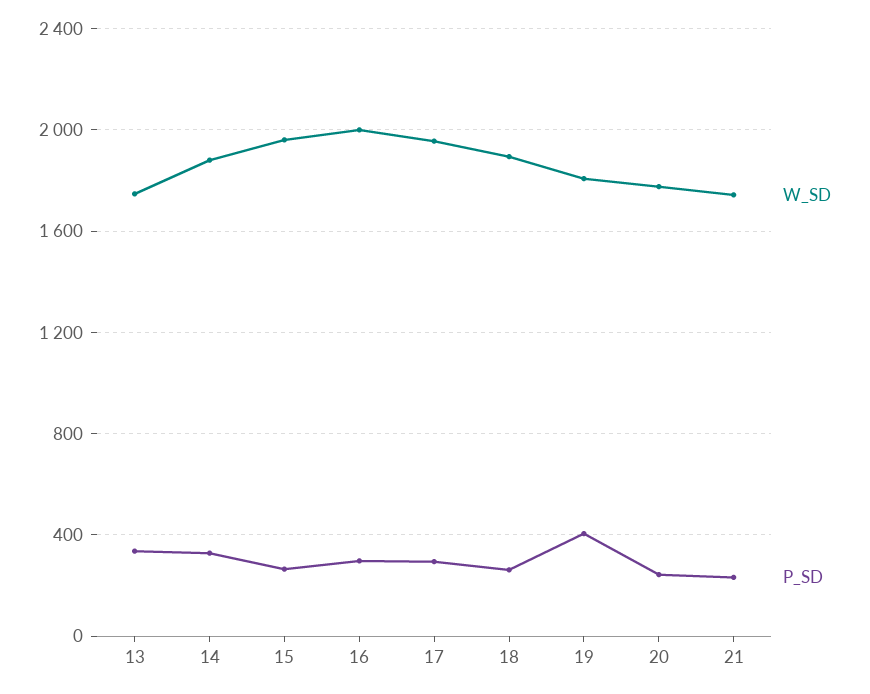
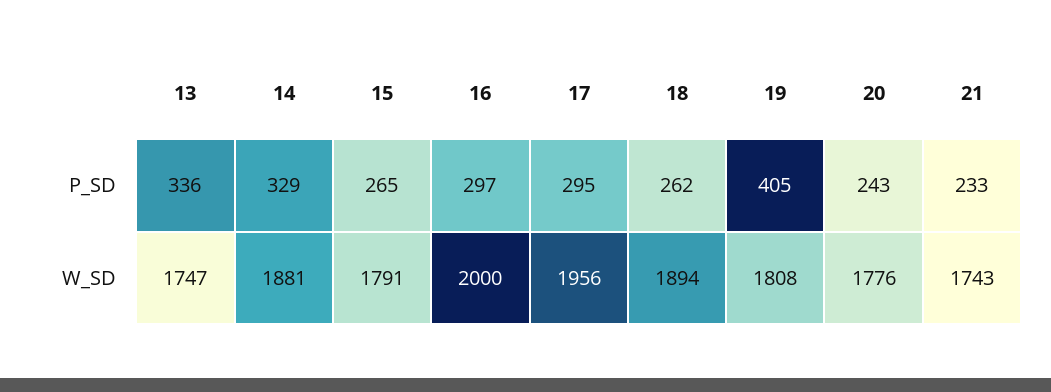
W_SD, 15: 1950 -> 1791

